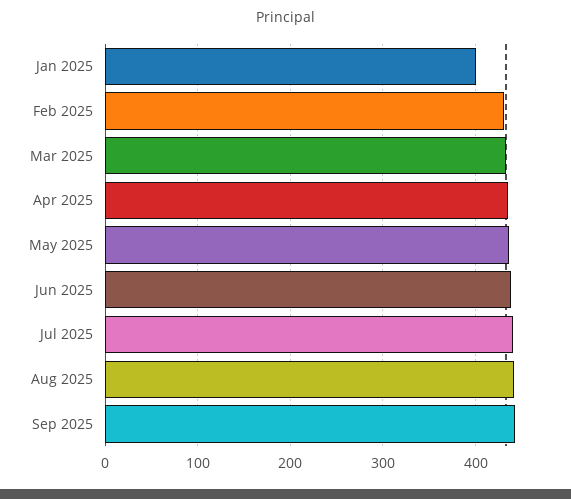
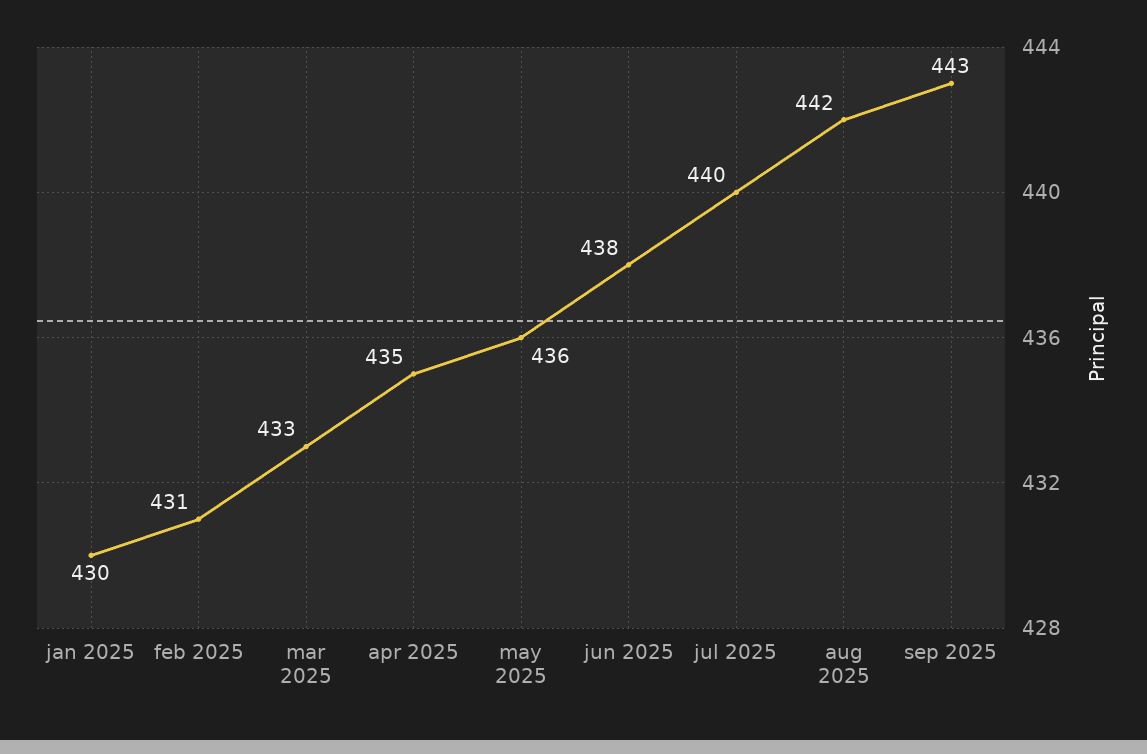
Jan 2025: 400 -> 430

